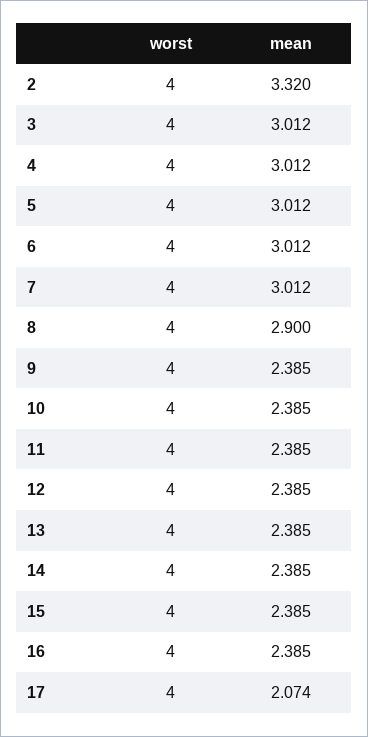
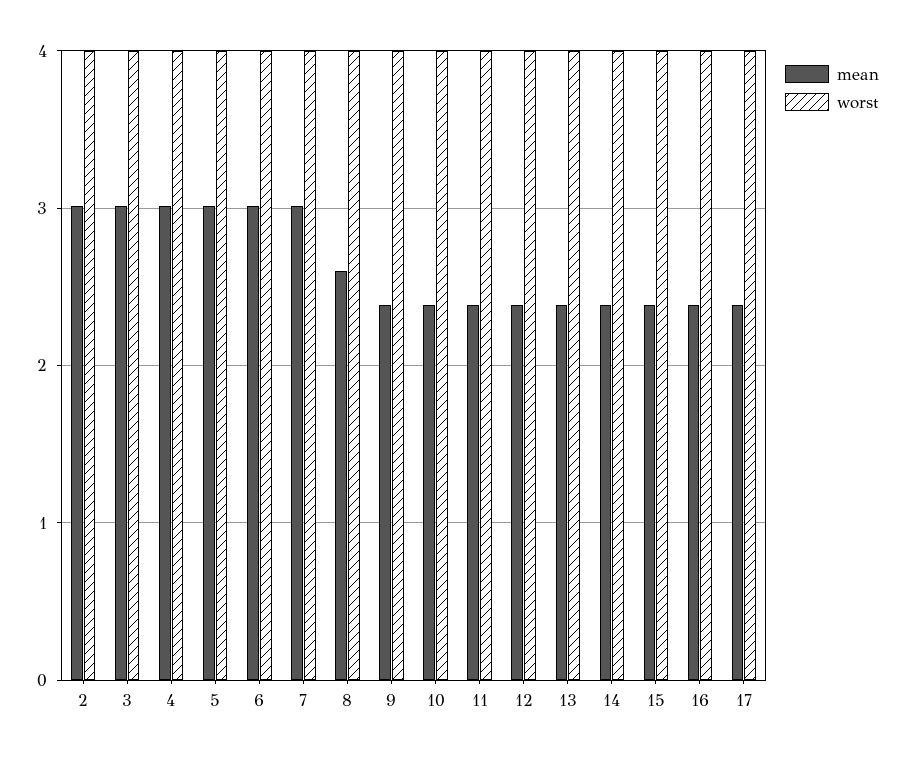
mean, 2: 3.32 -> 3
mean, 8: 2.9 -> 2.6
mean, 17: 2.074 -> 2.4

